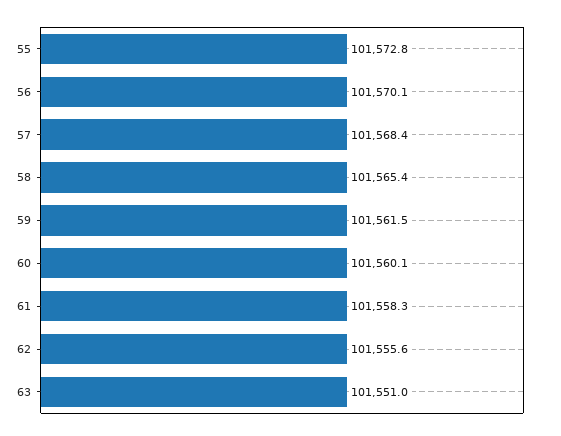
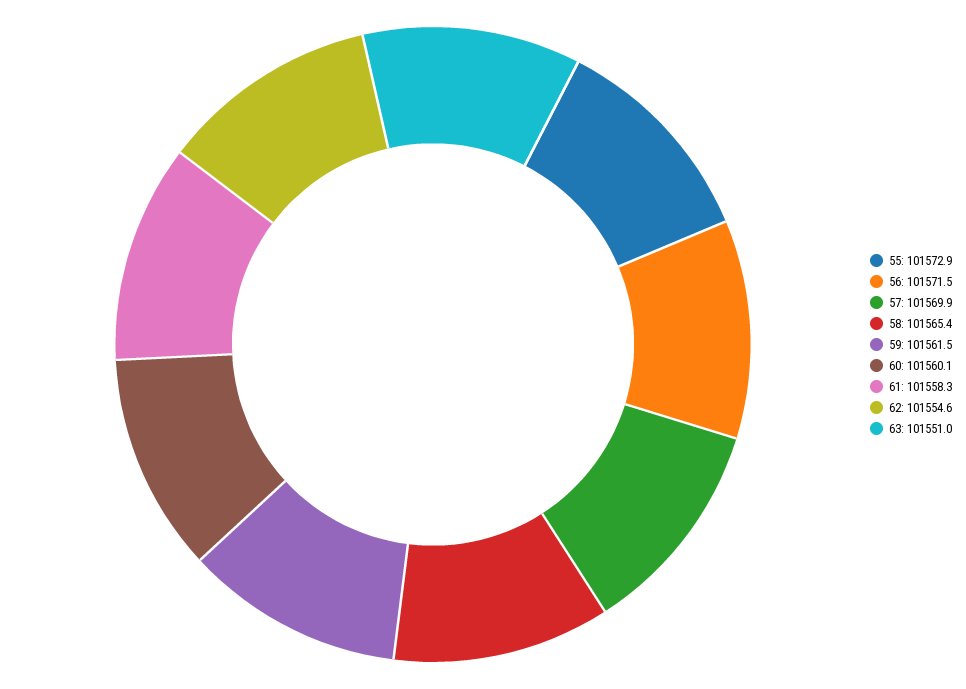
55: 101572.8 -> 101572.9
56: 101570.1 -> 101571.5
57: 101568.4 -> 101569.9
62: 101555.6 -> 101554.6

